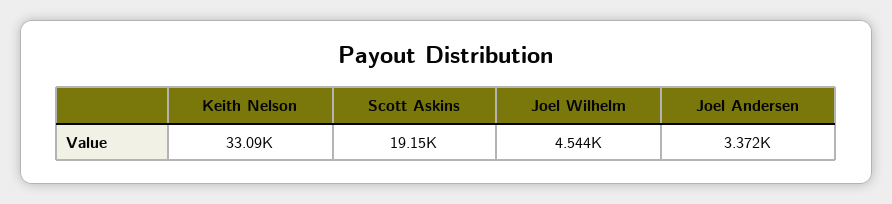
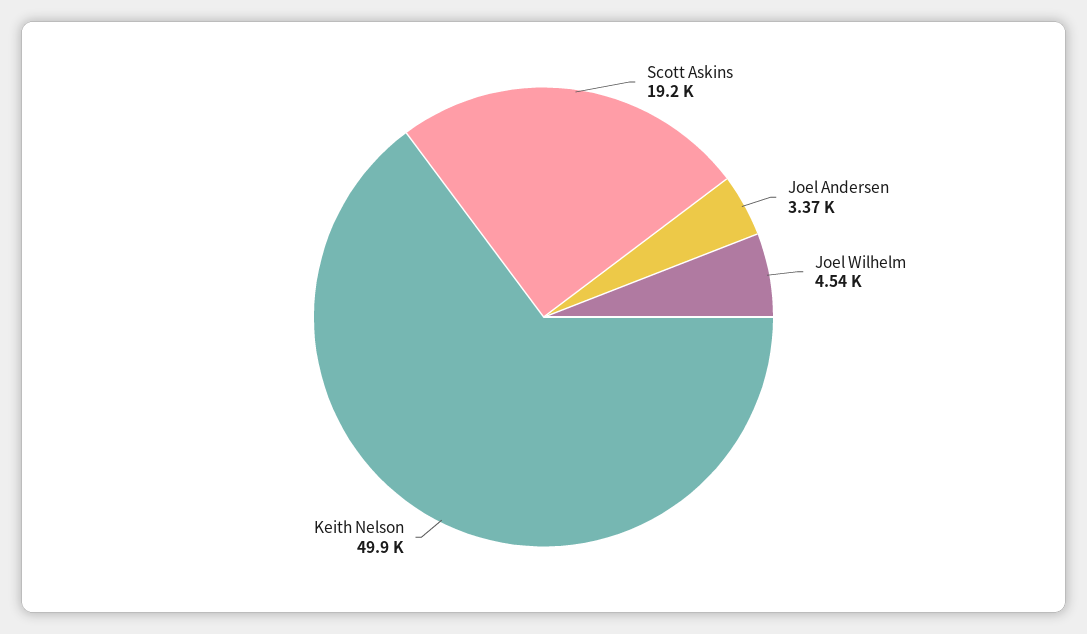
Keith Nelson: 33090 -> 49900

